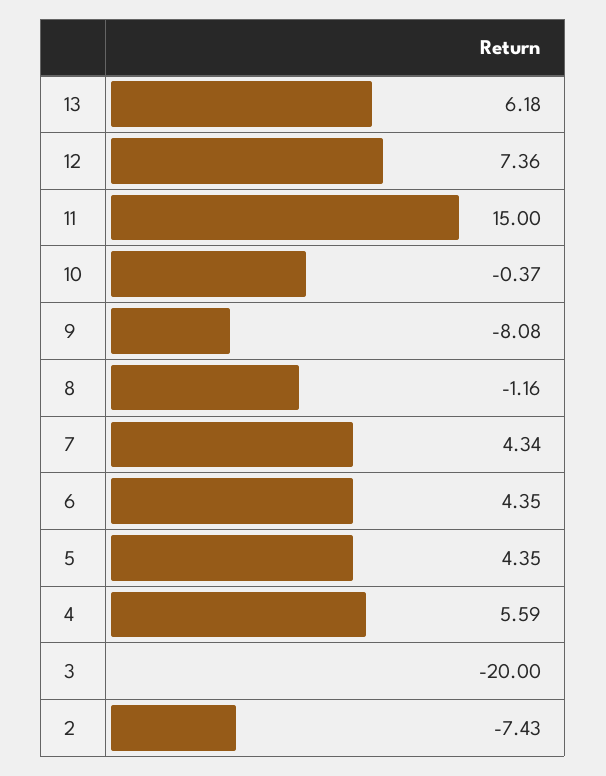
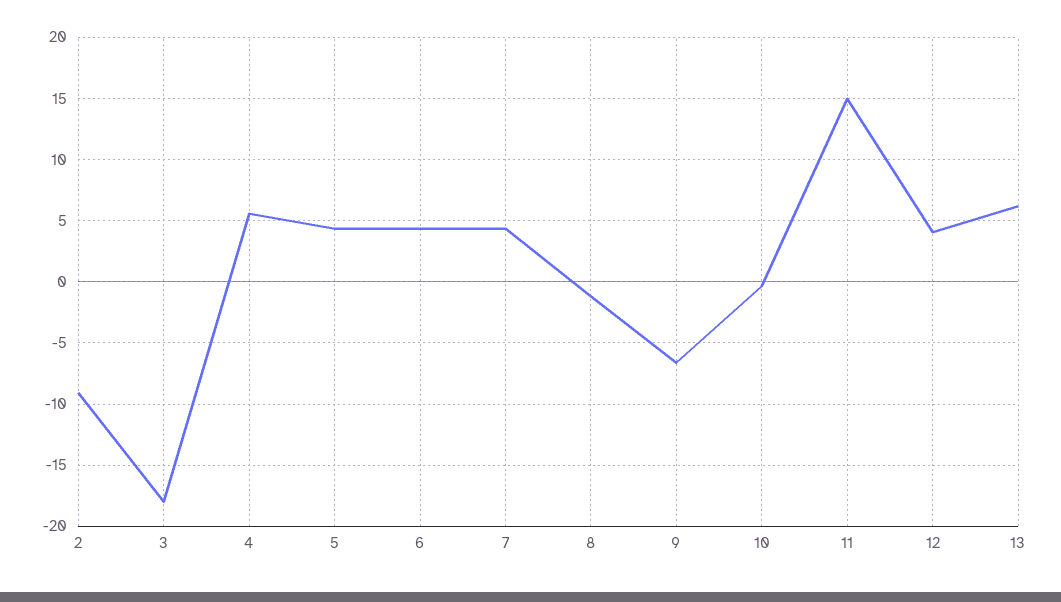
12: 7.36 -> 4
9: -8.08 -> -6.5
3: -20 -> -18
2: -7.43 -> -9

